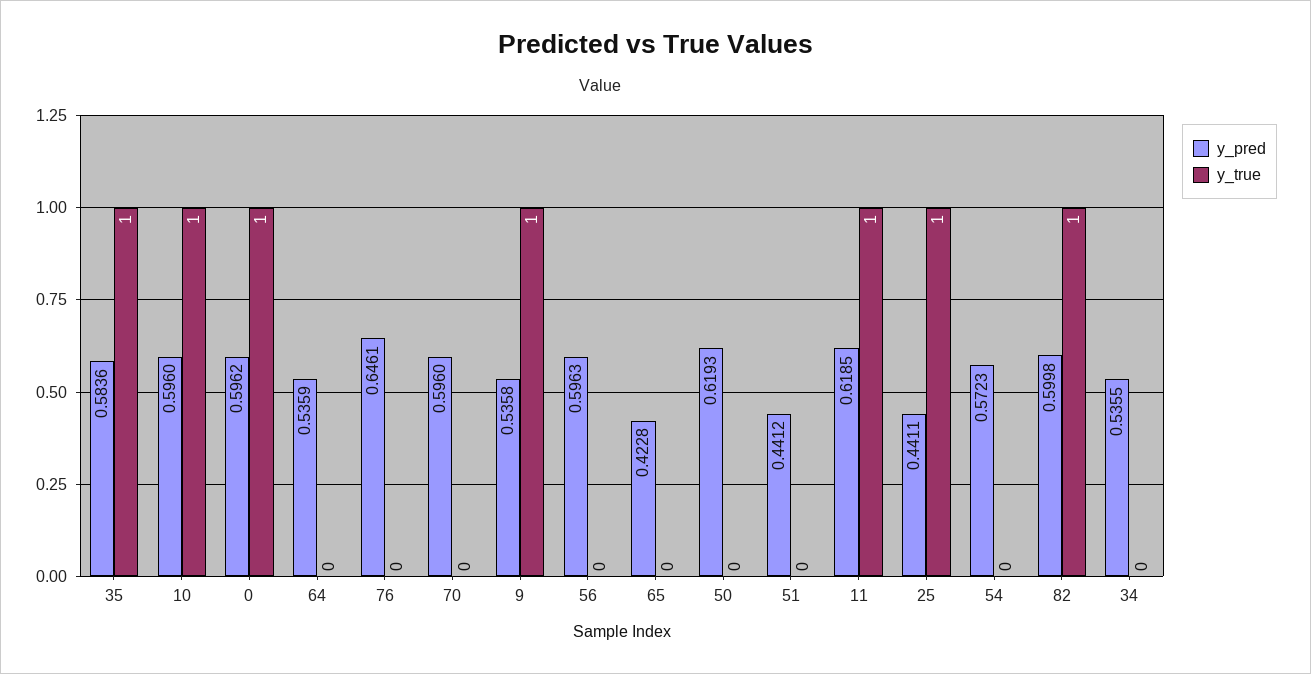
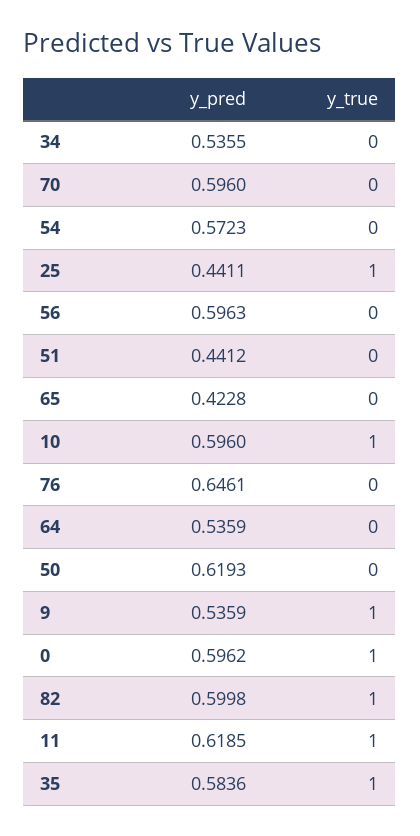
y_pred, 9: 0.5358 -> 0.5359

